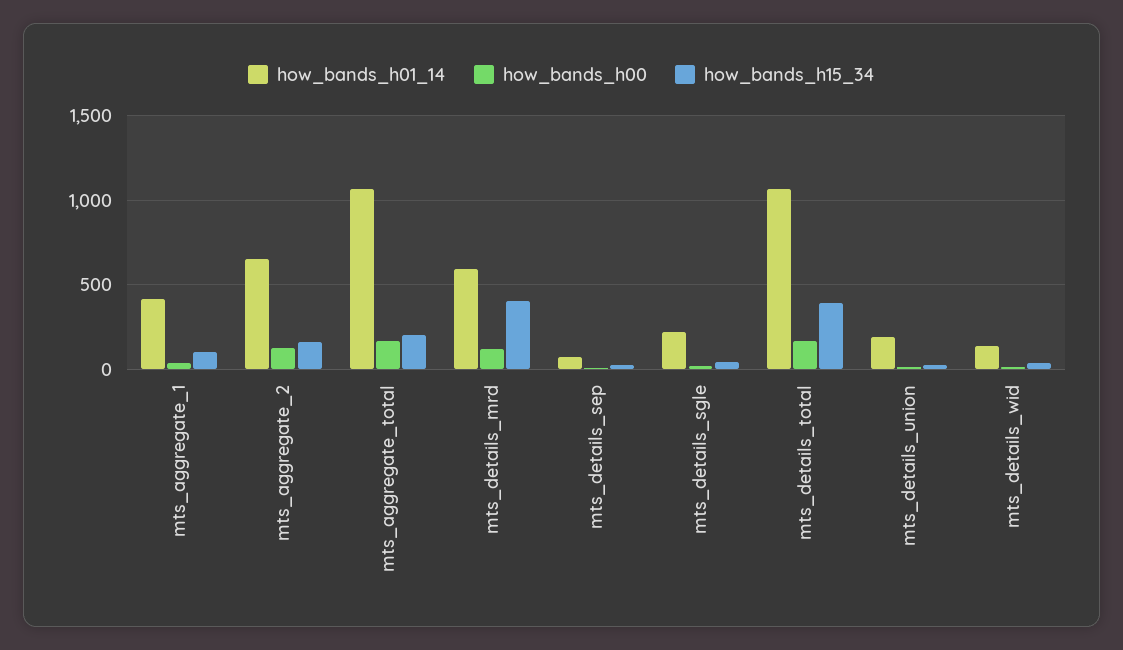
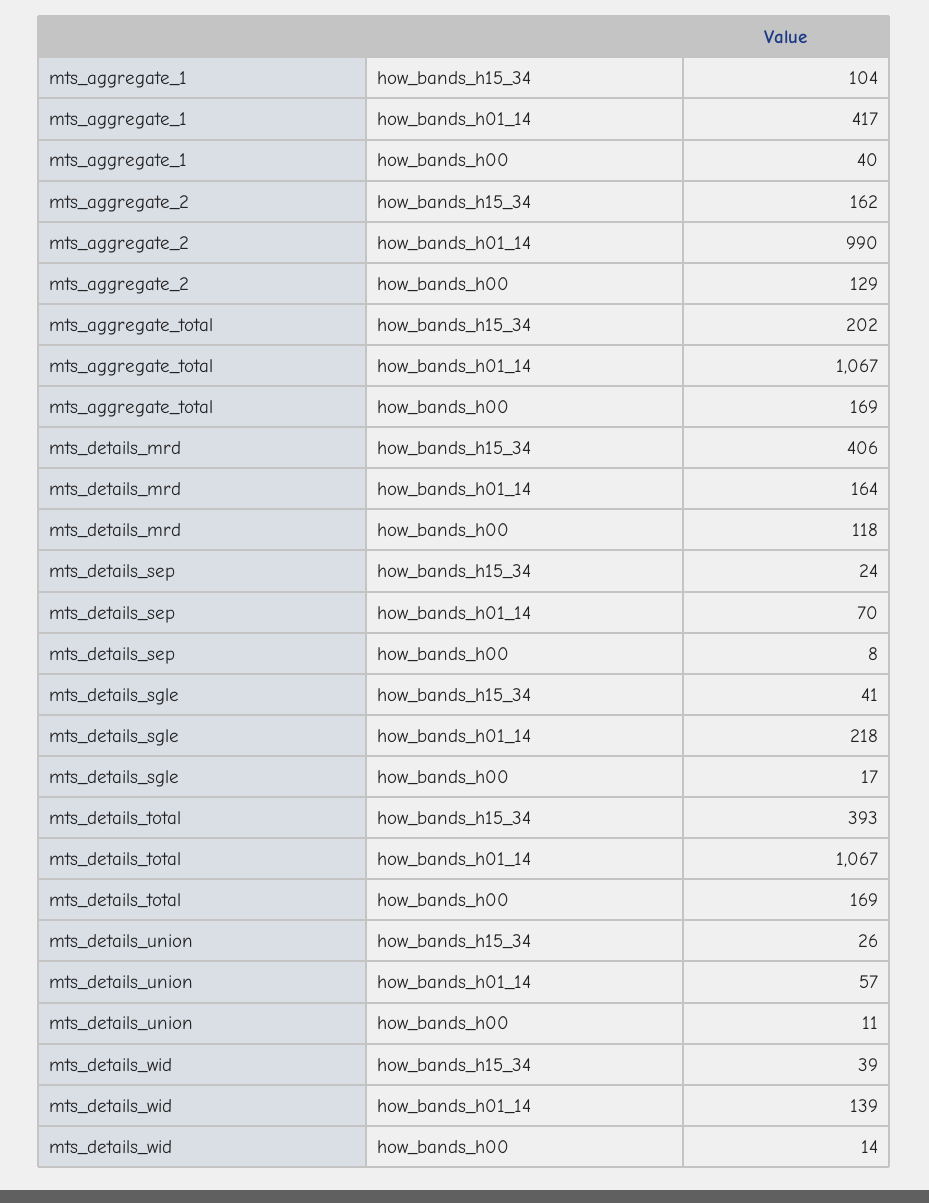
how_bands_h01_14, mts_aggregate_2: 650 -> 990
how_bands_h01_14, mts_details_mrd: 600 -> 164
how_bands_h01_14, mts_details_union: 200 -> 57

